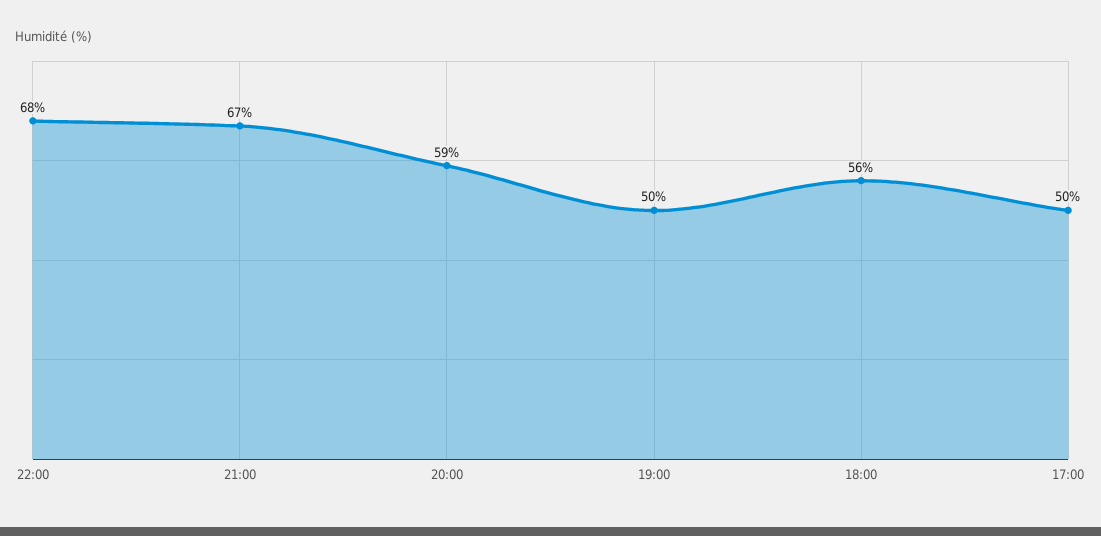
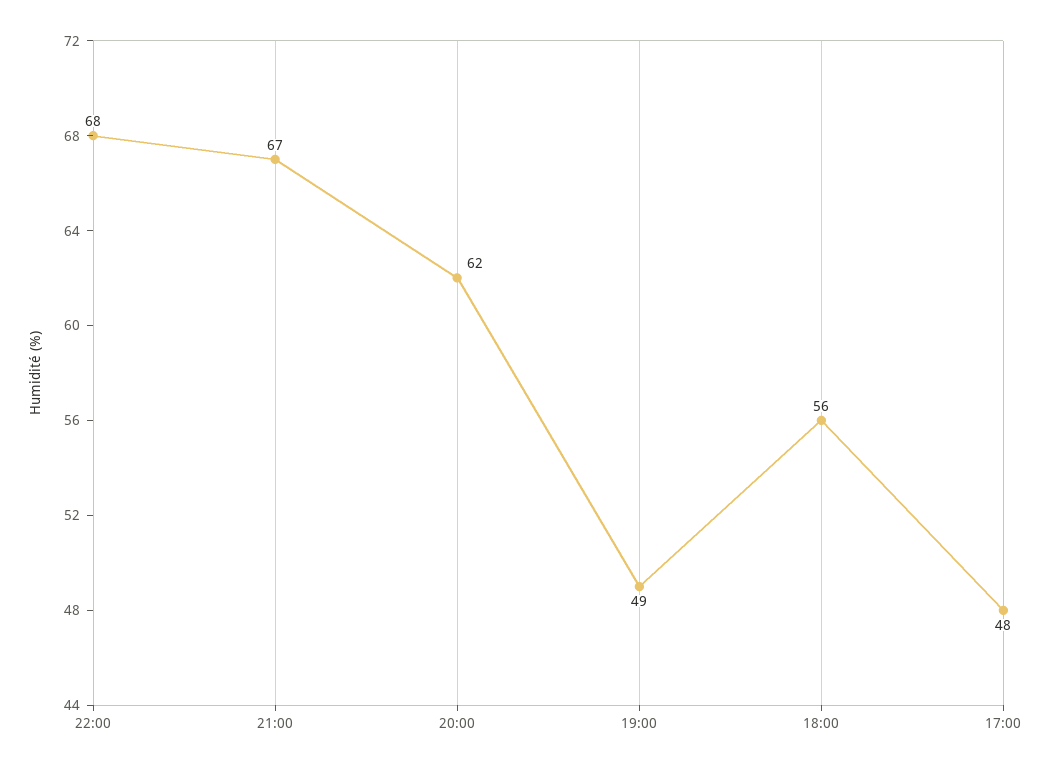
20:00: 59 -> 62
19:00: 50 -> 49
17:00: 50 -> 48

